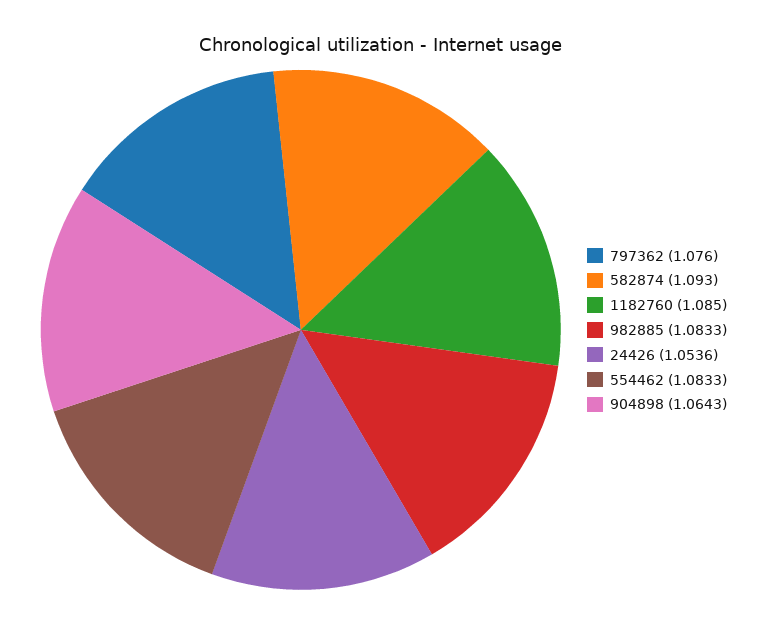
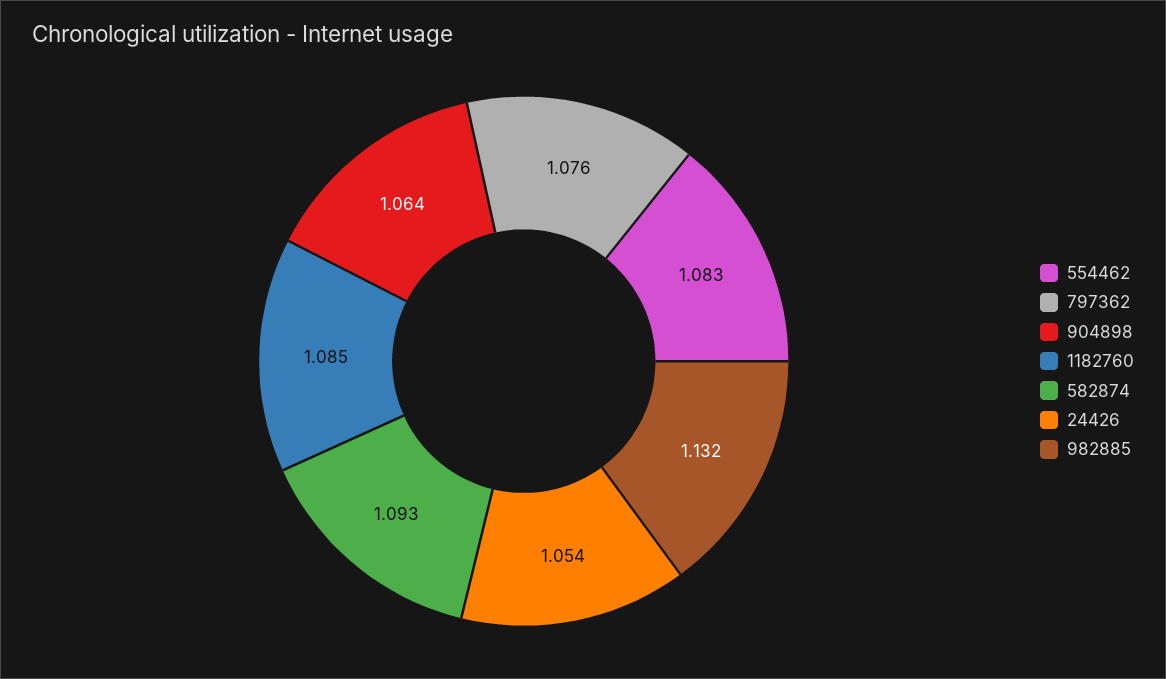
982885: 1.0833 -> 1.132

